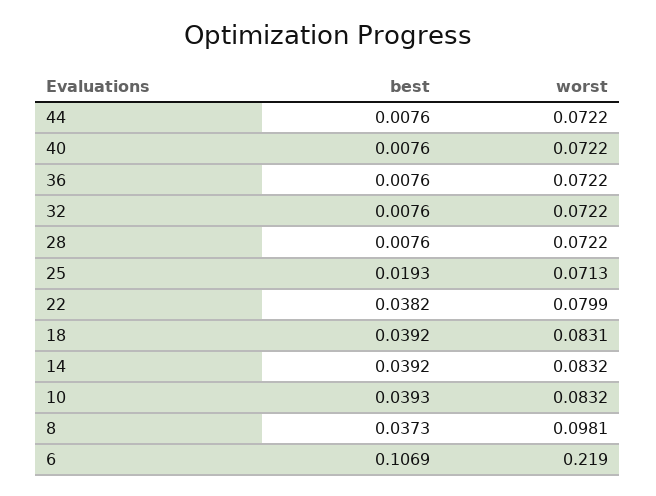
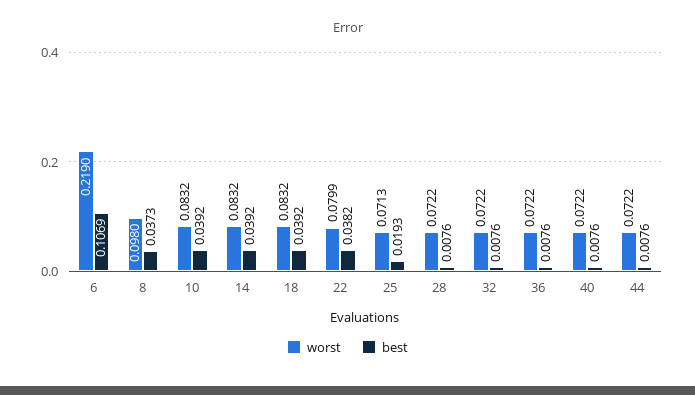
worst, 18: 0.0831 -> 0.0832
best, 10: 0.0393 -> 0.0392
worst, 8: 0.0981 -> 0.098

